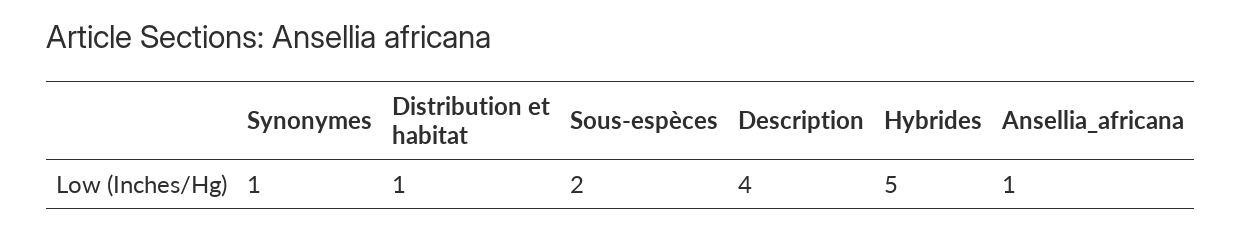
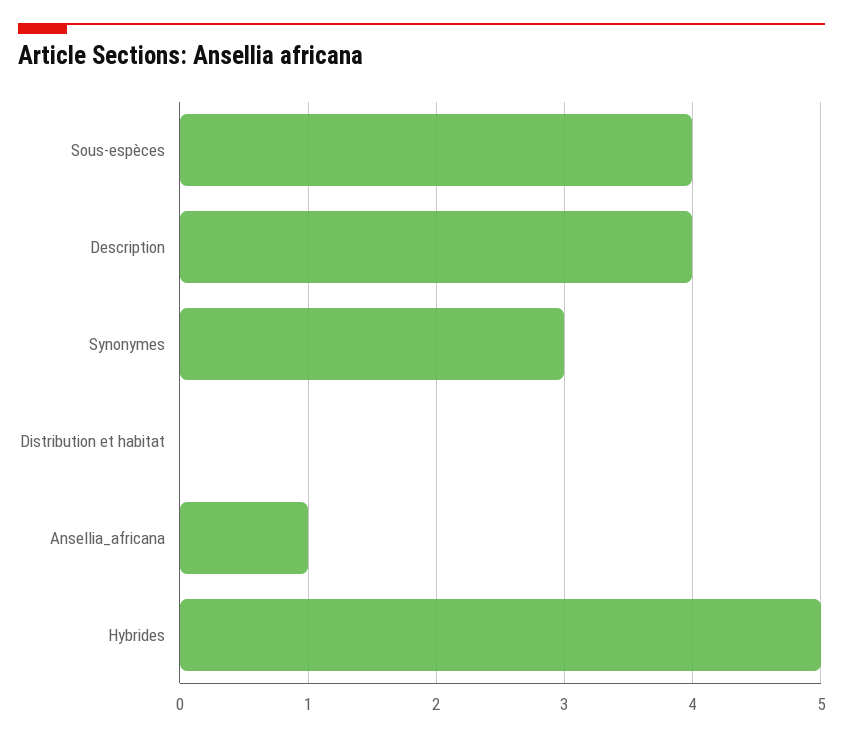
Synonymes: 1 -> 3
Distribution et habitat: 1 -> 0
Sous-espèces: 2 -> 4

